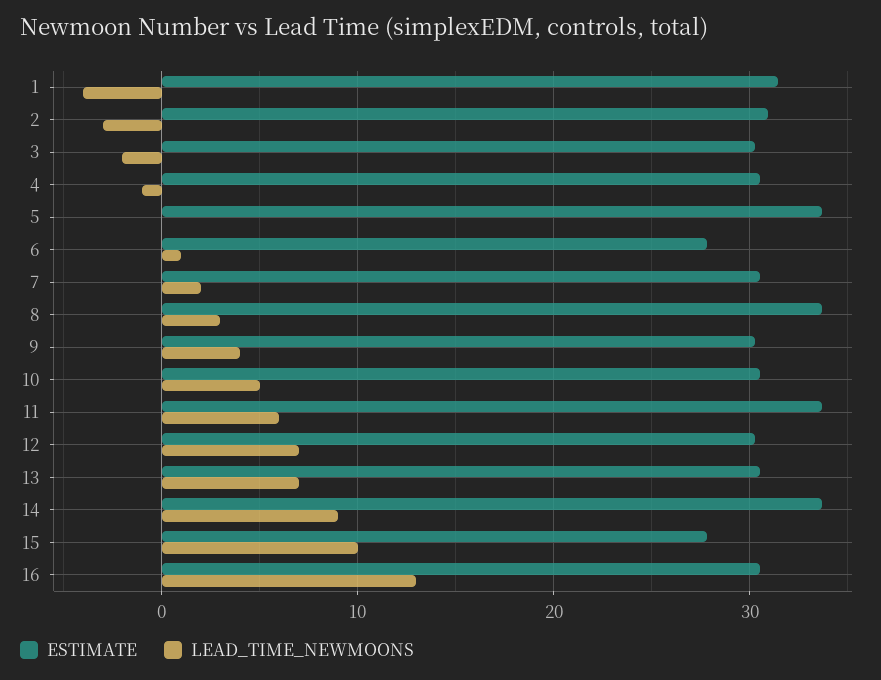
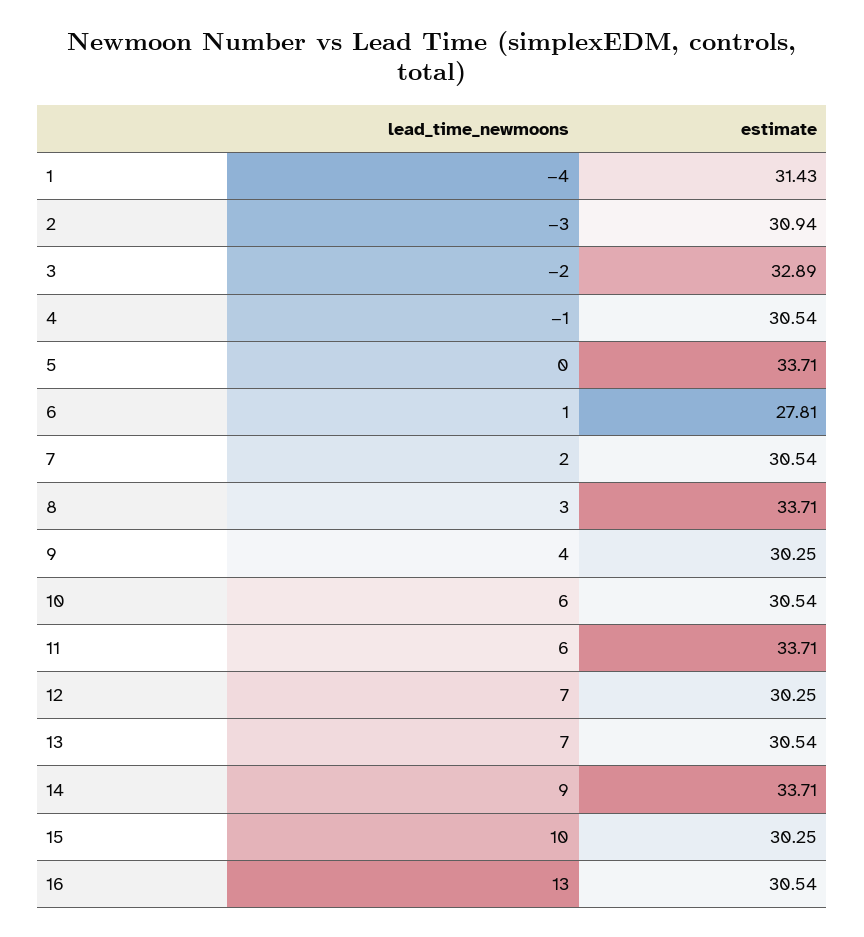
ESTIMATE, 3: 30 -> 32.89
LEAD_TIME_NEWMOONS, 10: 5 -> 6
ESTIMATE, 15: 28 -> 30.25

